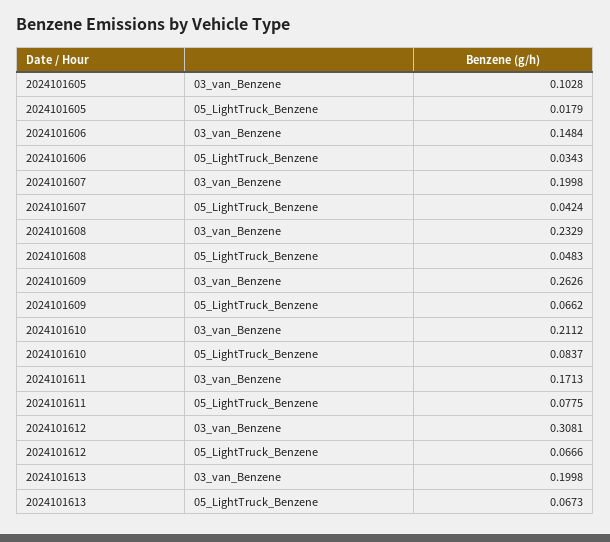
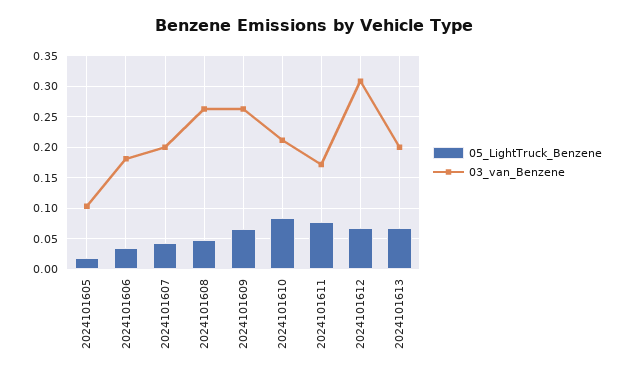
03_van_Benzene, 2024101606: 0.1484 -> 0.18
03_van_Benzene, 2024101608: 0.2329 -> 0.26

